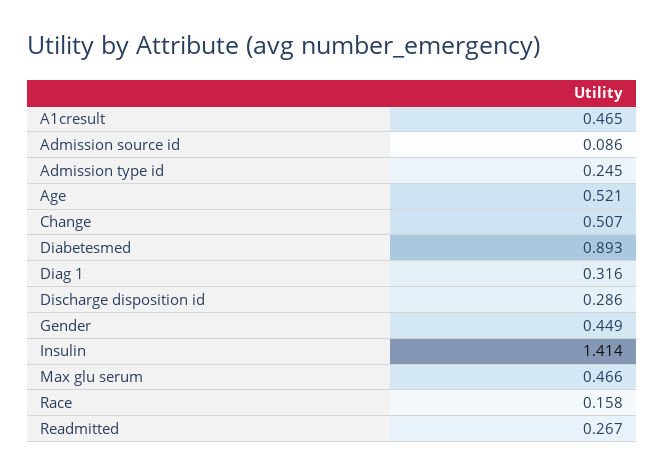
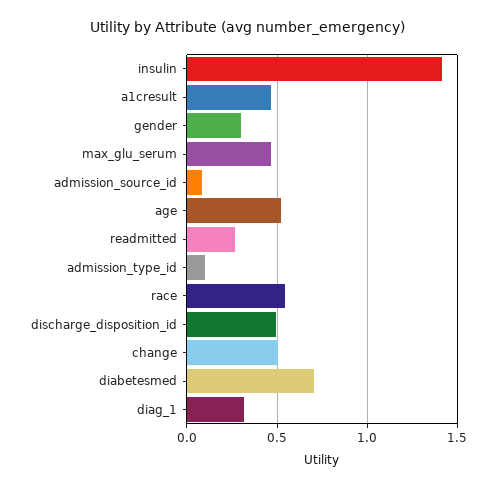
Admission type id: 0.245 -> 0.1
Diabetesmed: 0.893 -> 0.7
Discharge disposition id: 0.286 -> 0.5
Gender: 0.449 -> 0.3
Race: 0.158 -> 0.55

